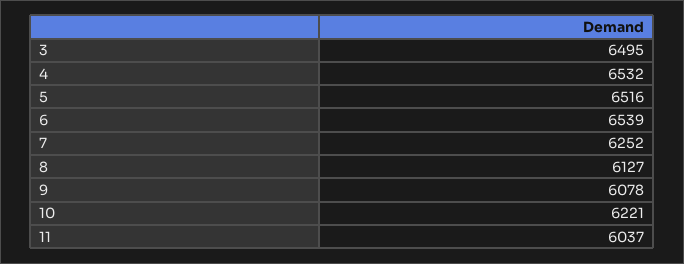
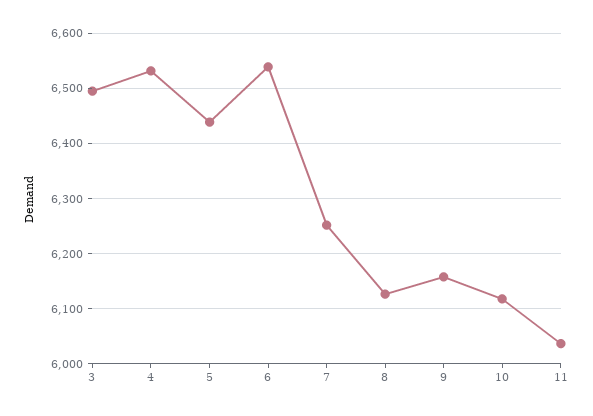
5: 6516 -> 6440
9: 6078 -> 6160
10: 6221 -> 6120

